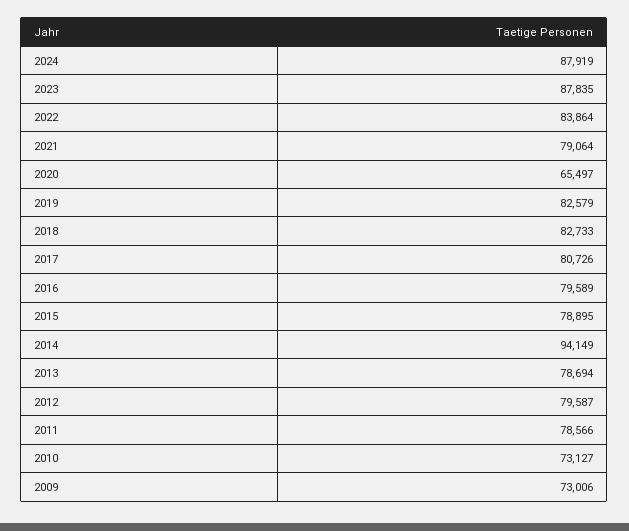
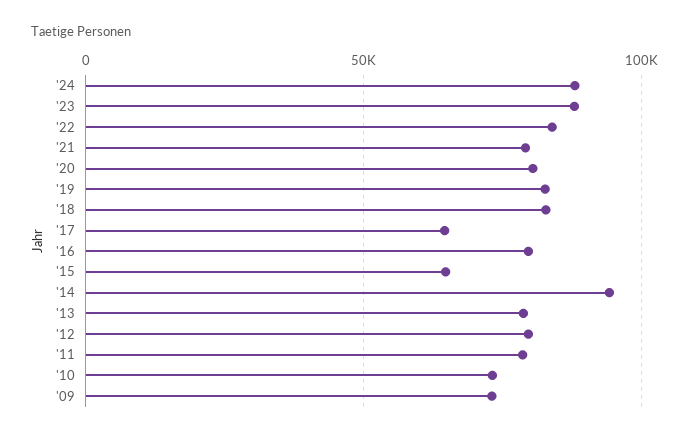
2020: 65497 -> 80000
2017: 80726 -> 65000
2015: 78895 -> 65000

